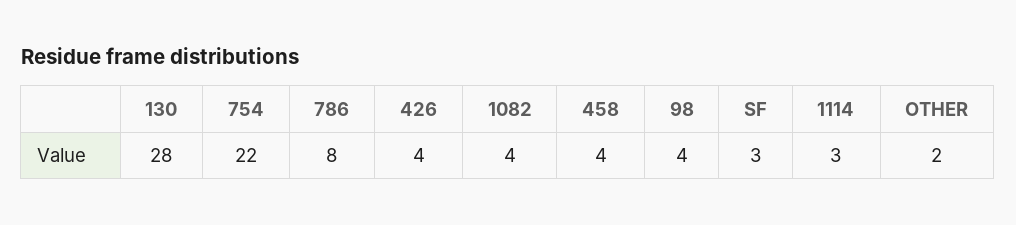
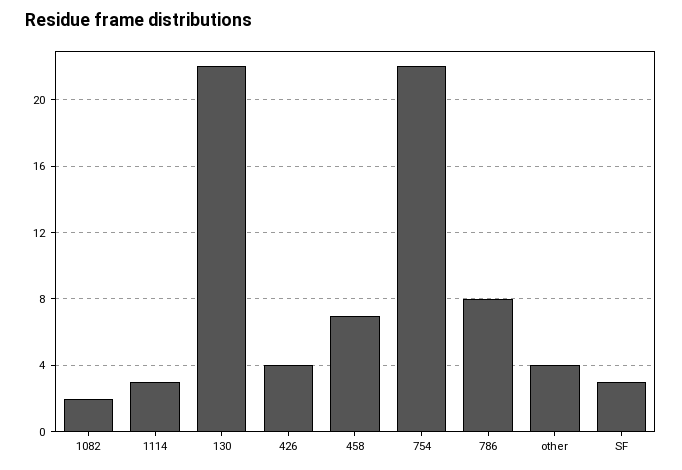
130: 28 -> 22
1082: 4 -> 2
458: 4 -> 7
98: 4 -> none
OTHER: 2 -> 4

